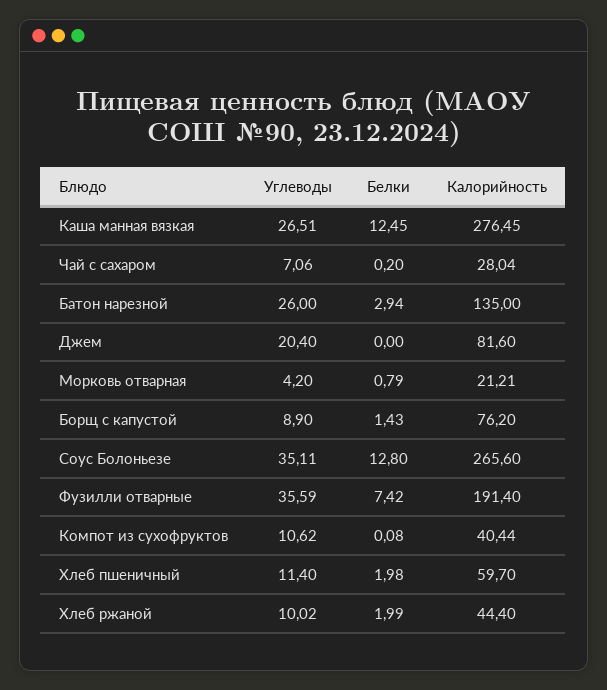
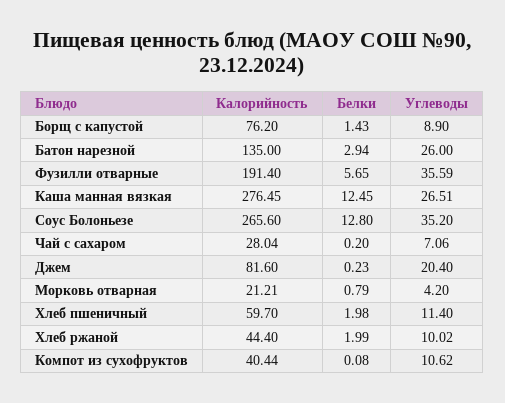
Белки, Джем: 0 -> 0.23
Углеводы, Соус Болоньезе: 35.11 -> 35.2
Белки, Фузилли отварные: 7.42 -> 5.65

